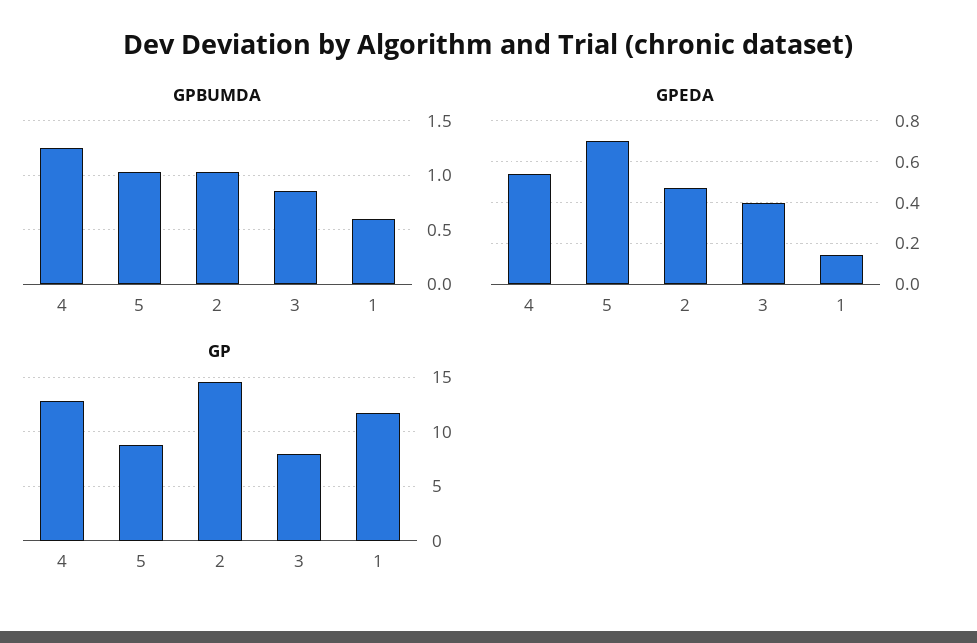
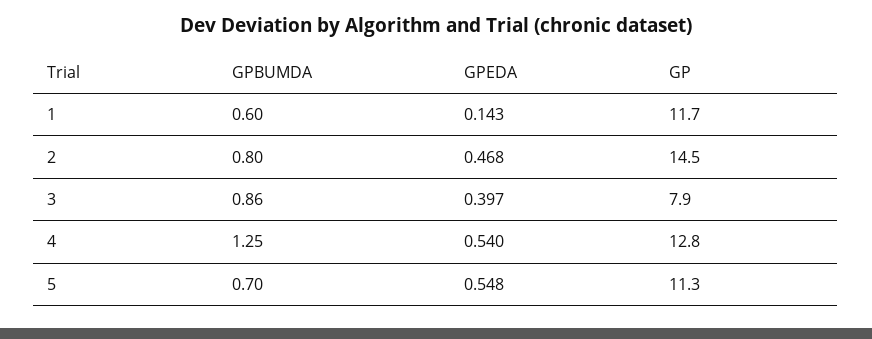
GPBUMDA, 5: 1 -> 0.7
GPBUMDA, 2: 1 -> 0.8
GPEDA, 5: 0.7 -> 0.548
GP, 5: 9 -> 11.3

